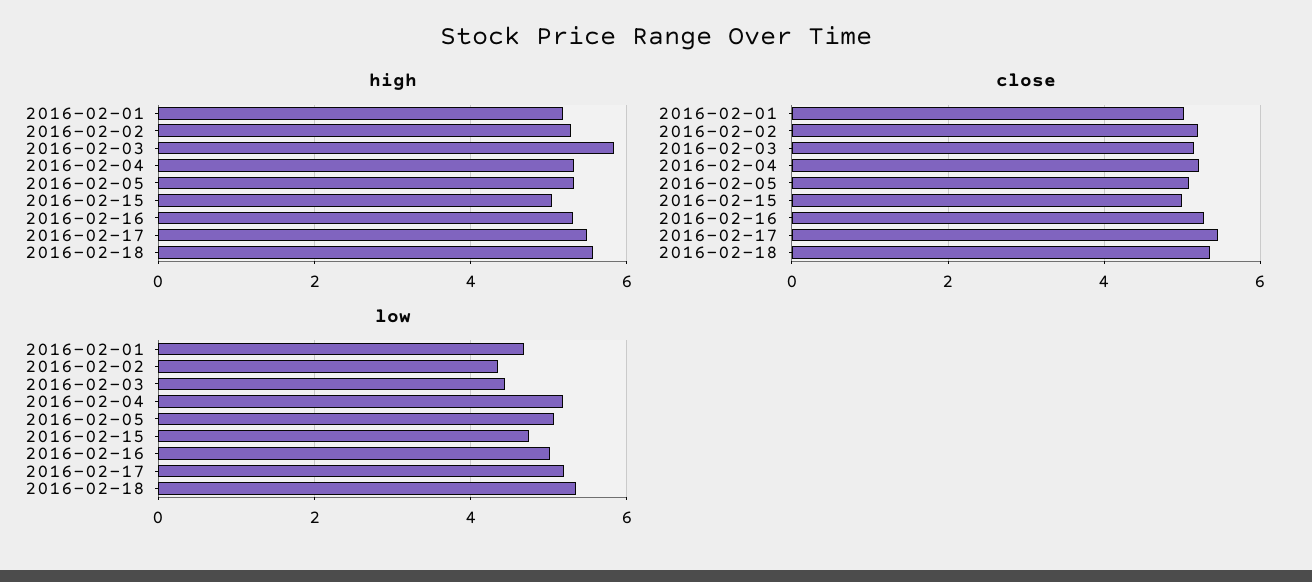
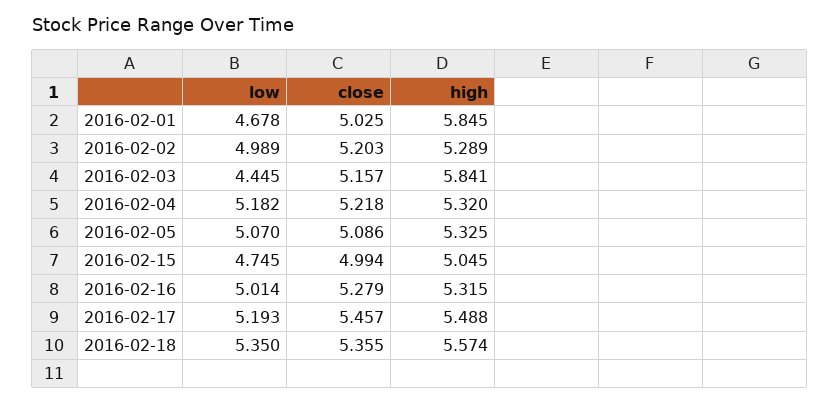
high, 2016-02-01: 5.2 -> 5.845
low, 2016-02-02: 4.4 -> 4.989

